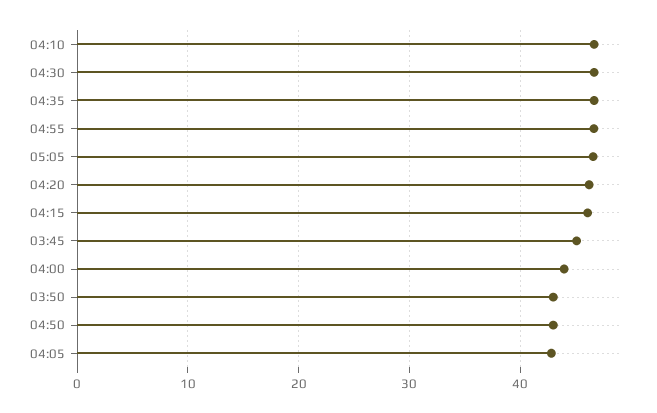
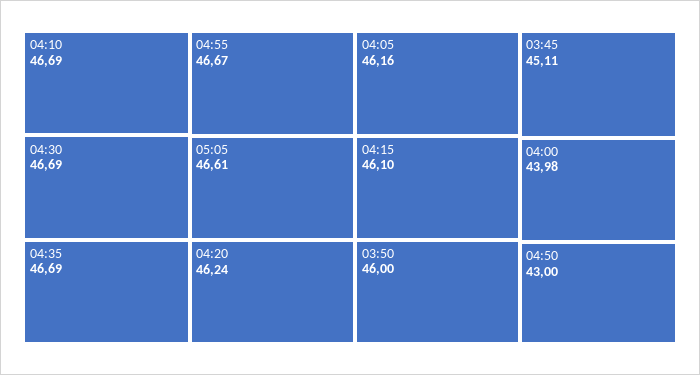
03:50: 43 -> 46
04:05: 43 -> 46.16

